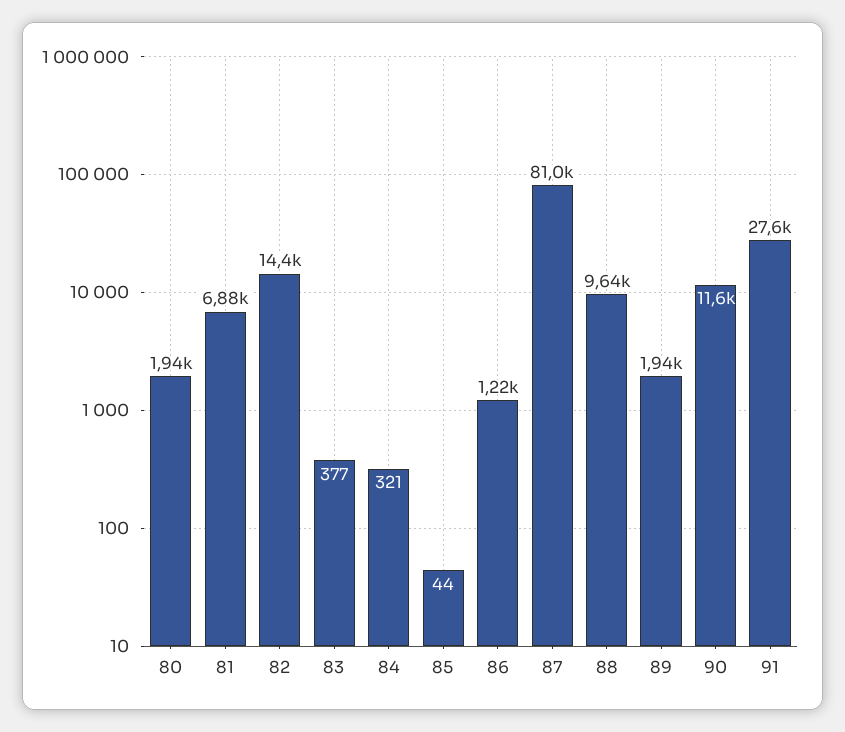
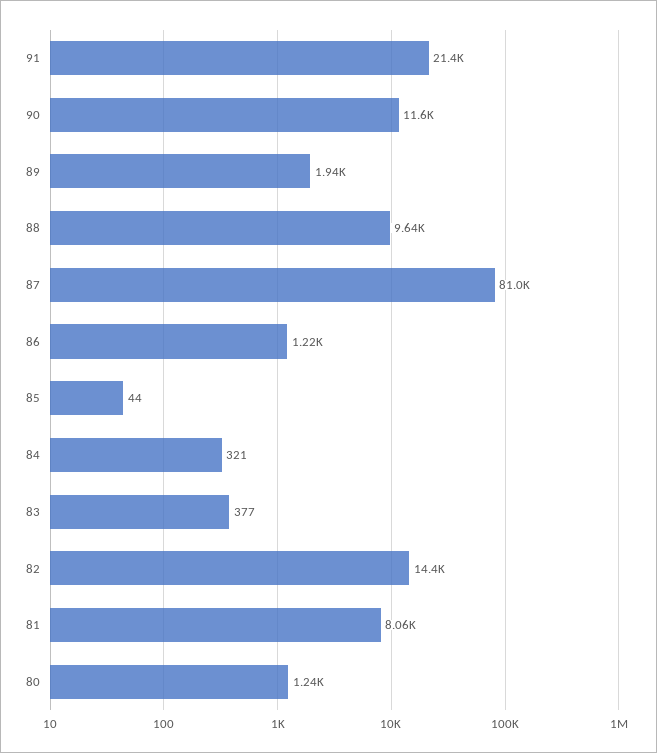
80: 1940 -> 1240
81: 6880 -> 8060
91: 27600 -> 21400

